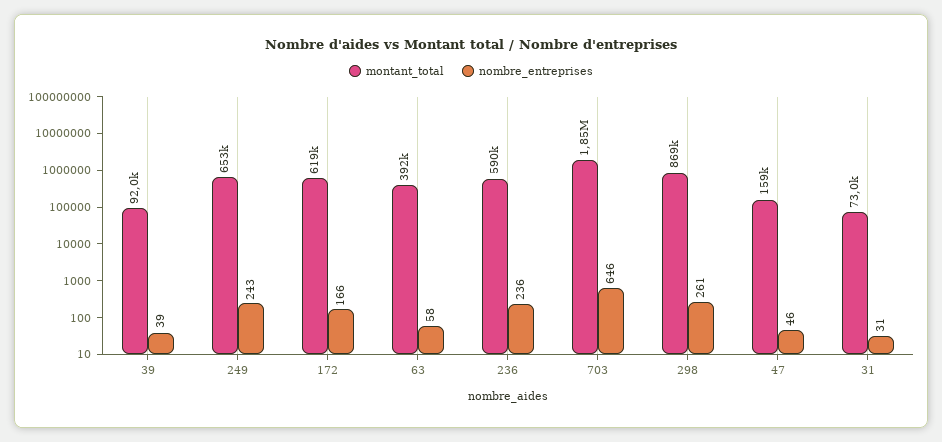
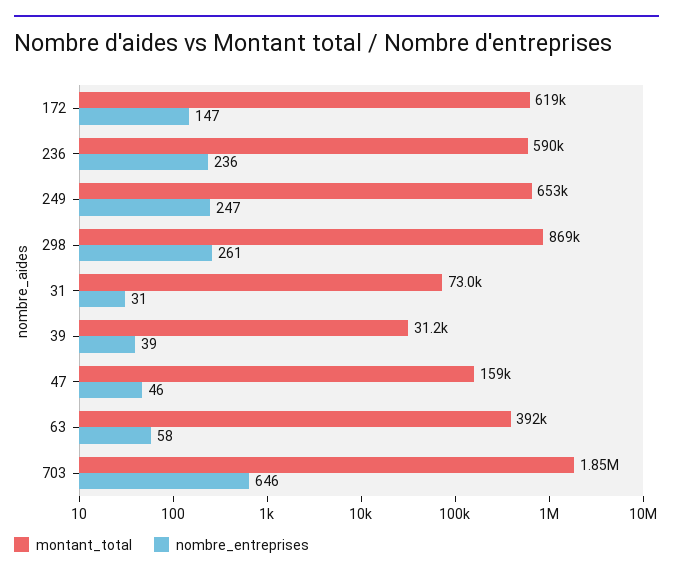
montant_total, 39: 92000 -> 31200
nombre_entreprises, 249: 243 -> 247
nombre_entreprises, 172: 166 -> 147

